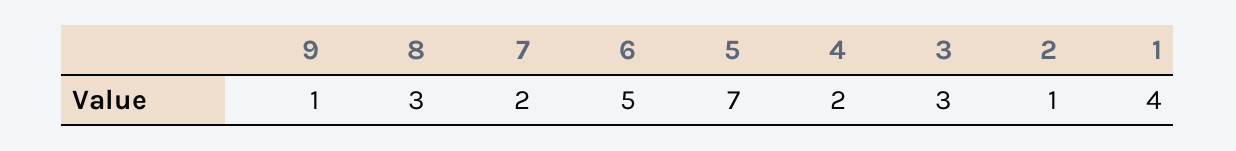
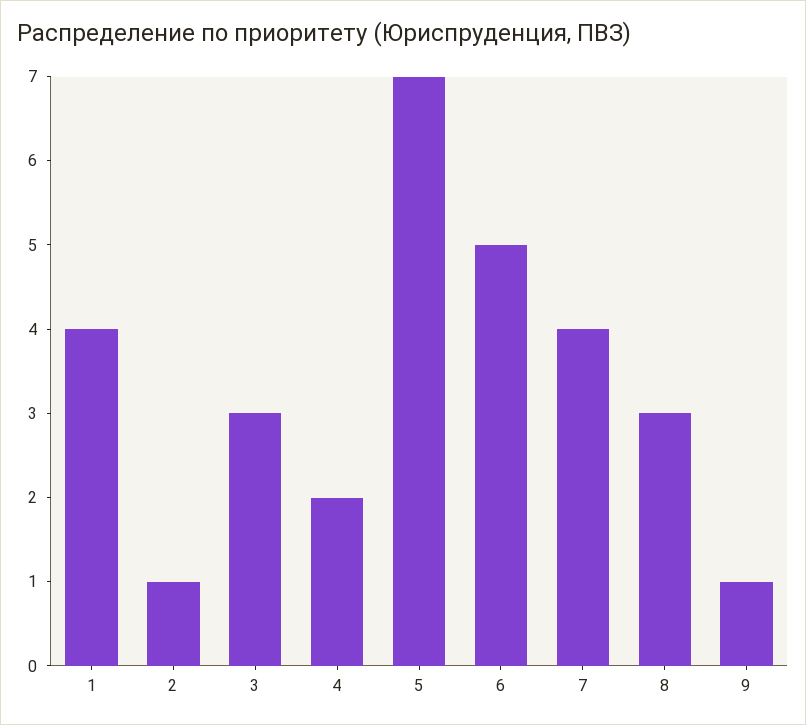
7: 2 -> 4

